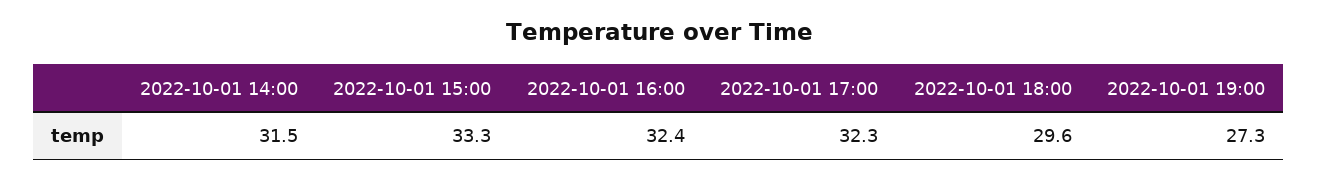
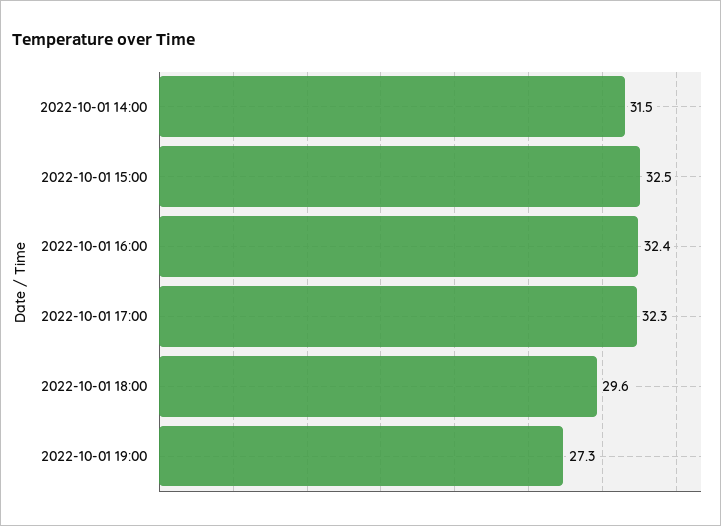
2022-10-01 15:00: 33.3 -> 32.5

